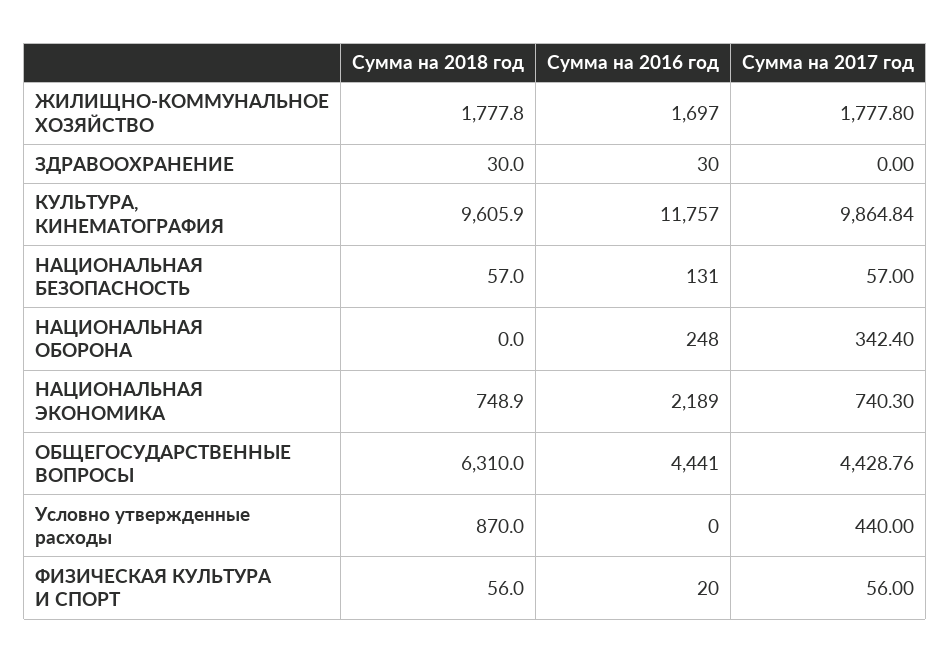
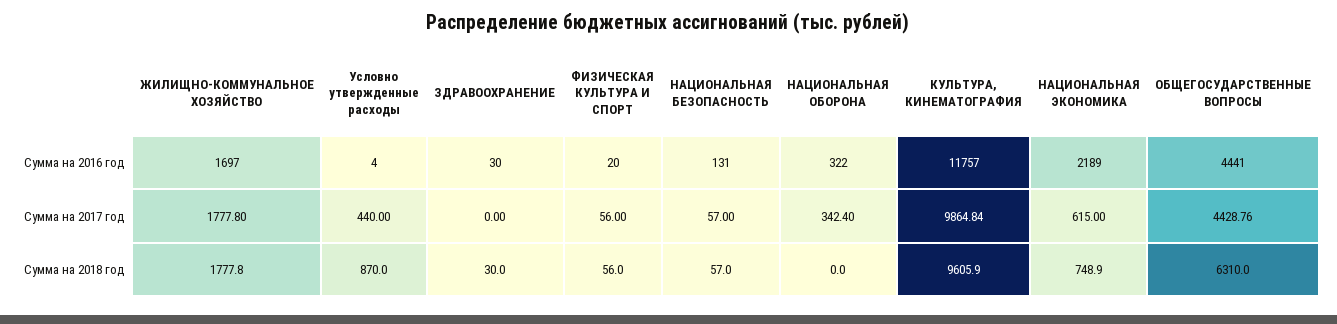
Сумма на 2016 год, НАЦИОНАЛЬНАЯ ОБОРОНА: 248 -> 322
Сумма на 2017 год, НАЦИОНАЛЬНАЯ ЭКОНОМИКА: 740.3 -> 615
Сумма на 2016 год, Условно утвержденные расходы: 0 -> 4

